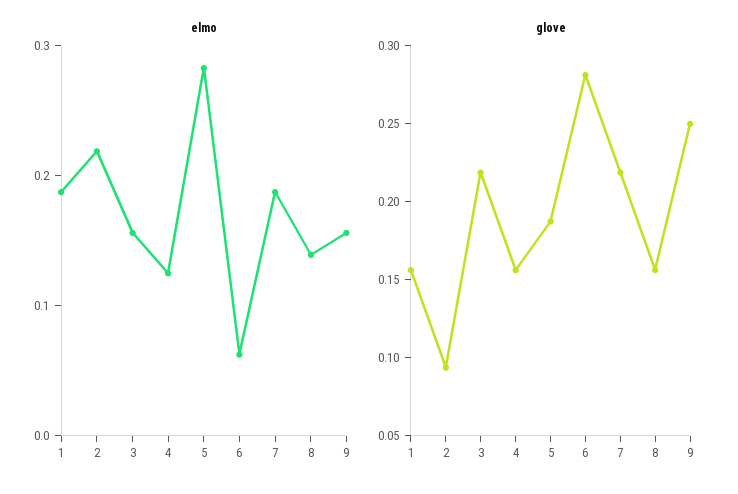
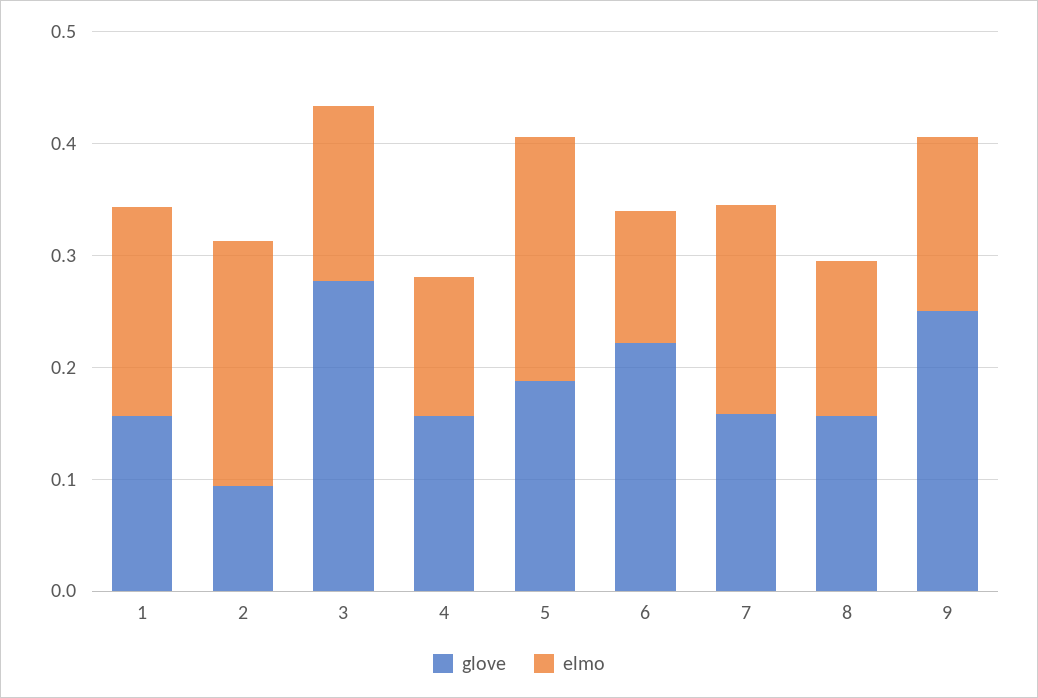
elmo, 5: 0.28 -> 0.22
elmo, 6: 0.06 -> 0.12
glove, 3: 0.22 -> 0.28
glove, 6: 0.28 -> 0.22
glove, 7: 0.22 -> 0.16

